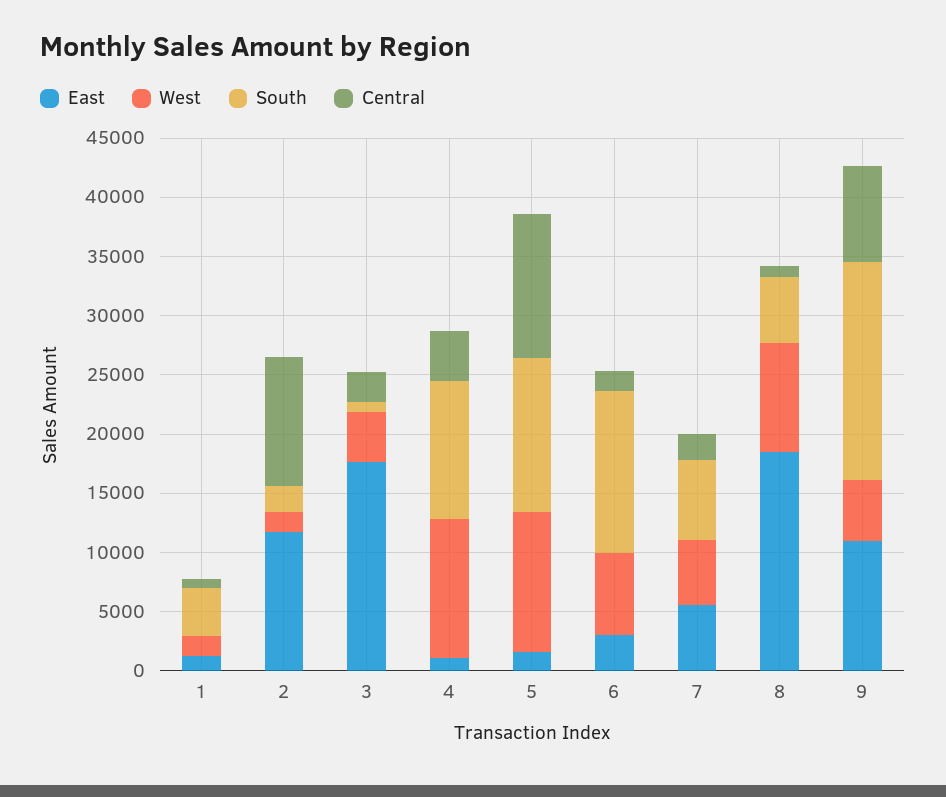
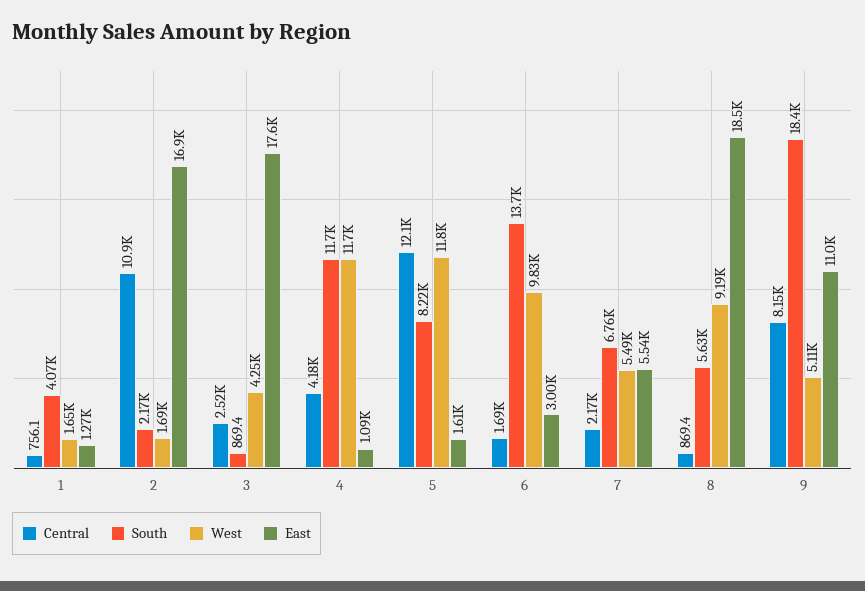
East, 2: 12000 -> 16900
South, 5: 13000 -> 8220
West, 6: 7000 -> 9830

